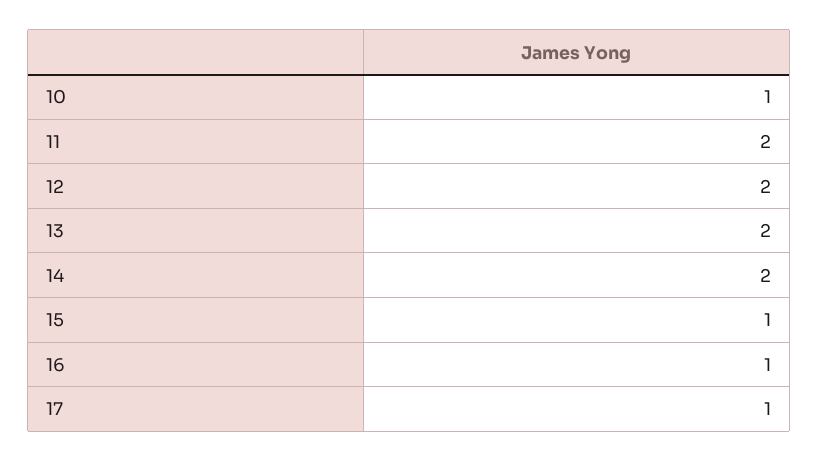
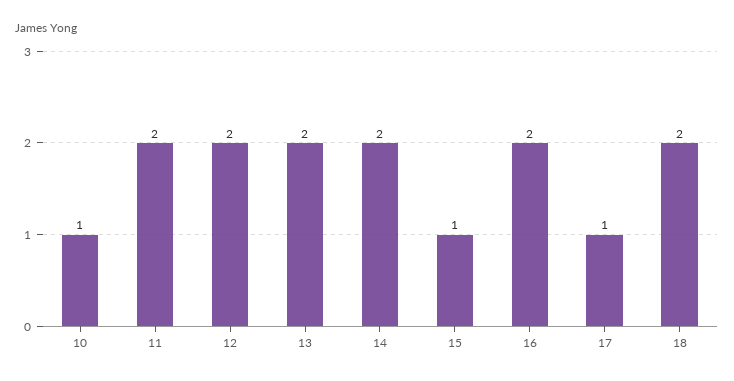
16: 1 -> 2
18: none -> 2

